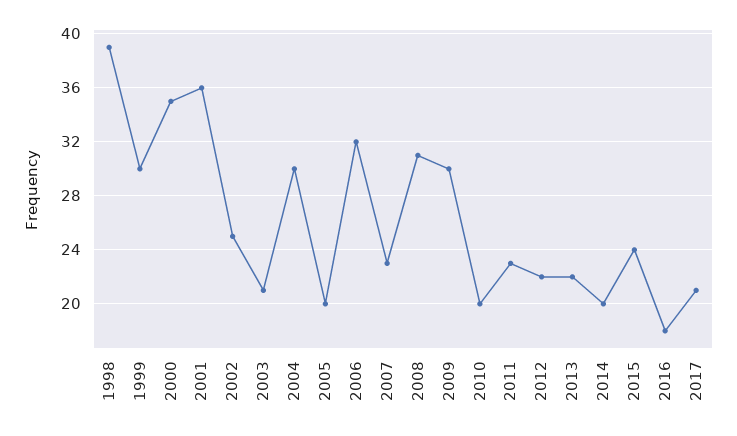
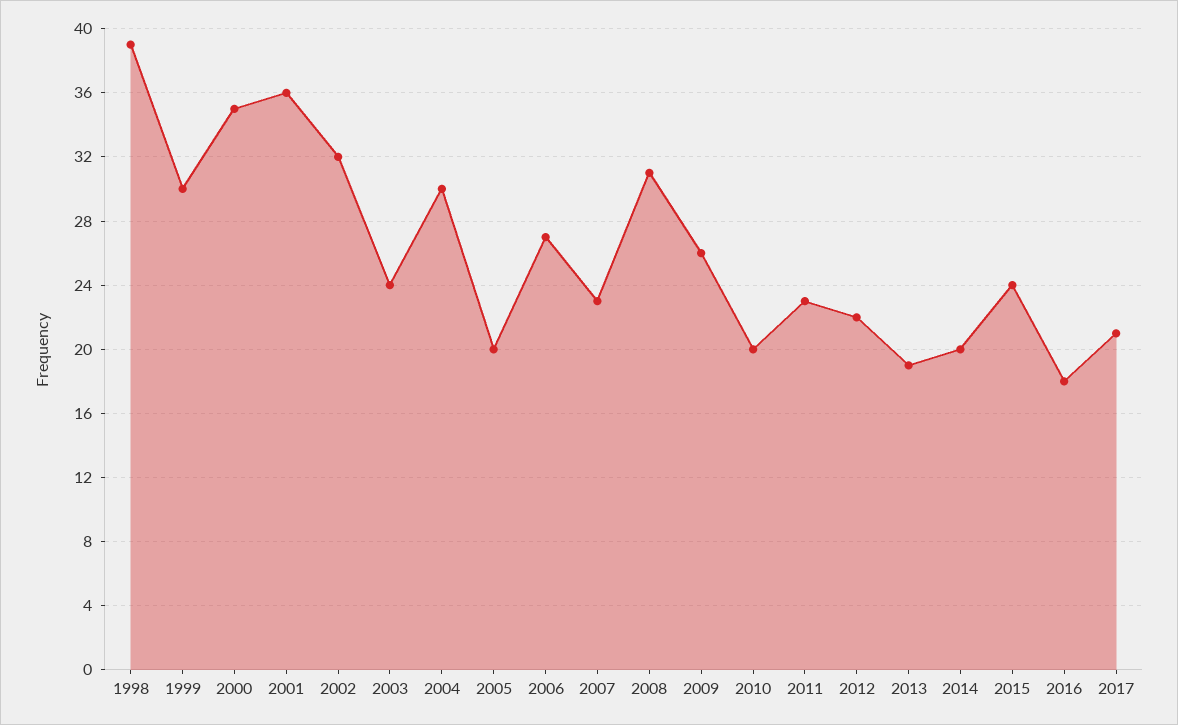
2002: 25 -> 32
2003: 21 -> 24
2006: 32 -> 27
2009: 30 -> 26
2013: 22 -> 19

